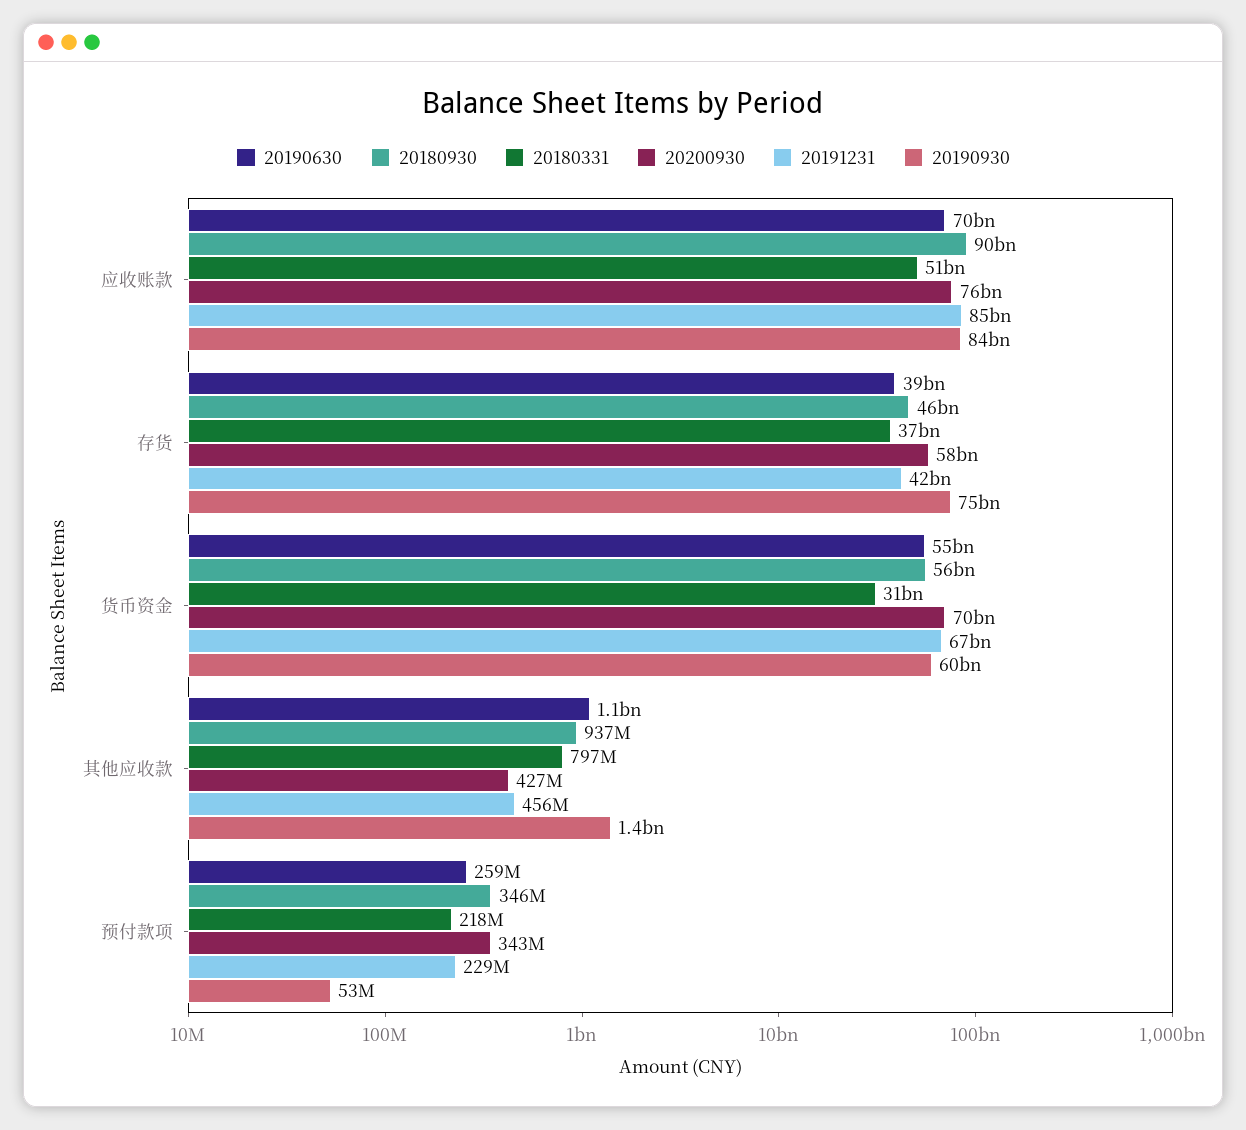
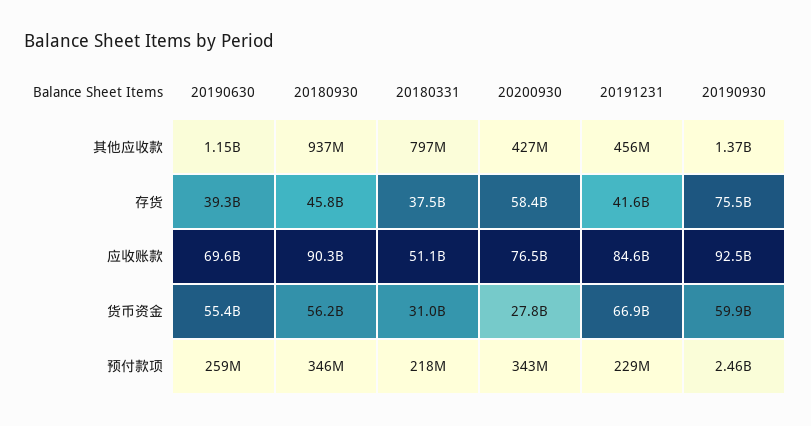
20190930, 应收账款: 84000000000 -> 92500000000
20200930, 货币资金: 70000000000 -> 27800000000
20190930, 预付款项: 53000000 -> 2460000000

